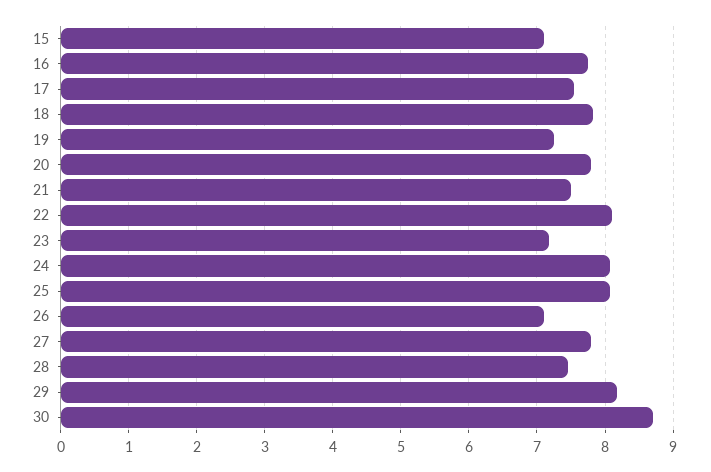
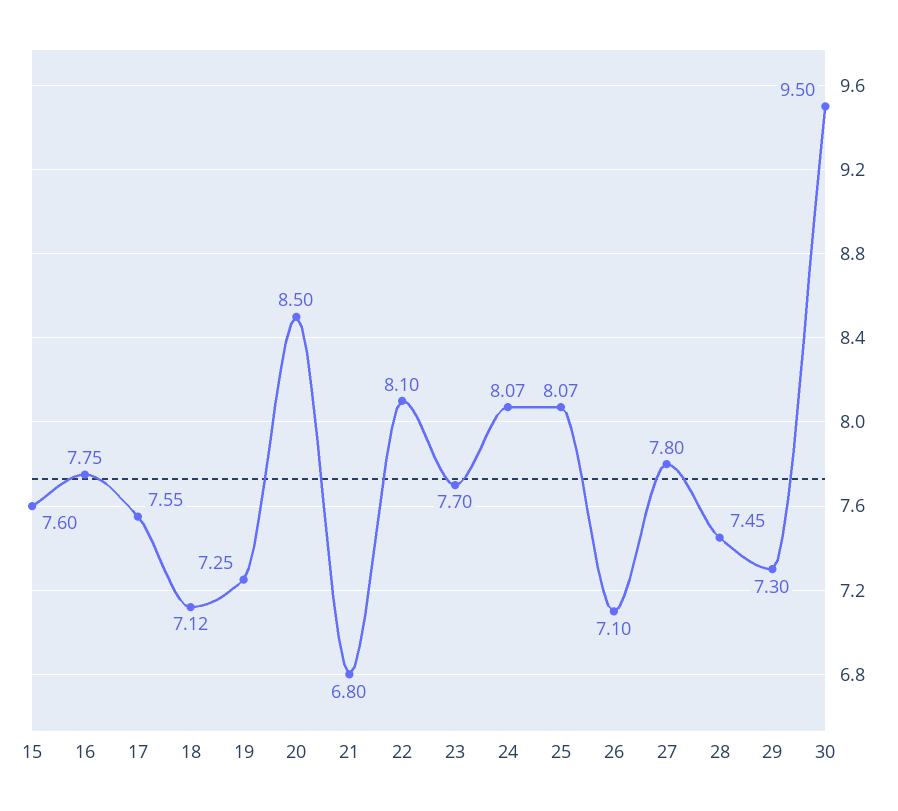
15: 7.1 -> 7.6
18: 7.8 -> 7.12
20: 7.8 -> 8.5
21: 7.5 -> 6.8
23: 7.2 -> 7.7
29: 8.2 -> 7.3
30: 8.7 -> 9.5

